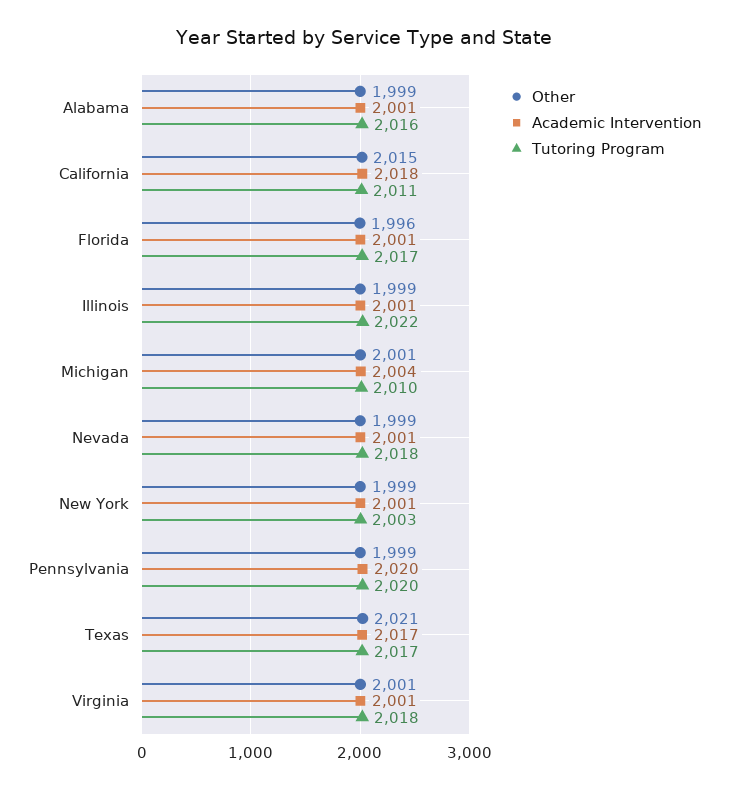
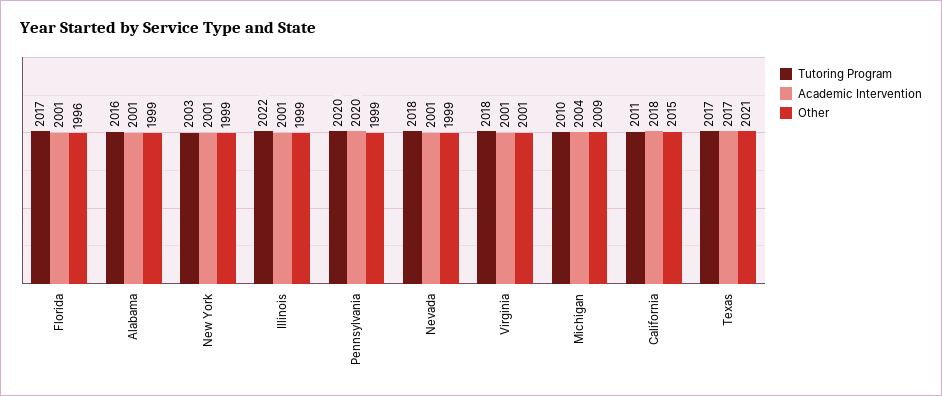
Other, Michigan: 2001 -> 2009

